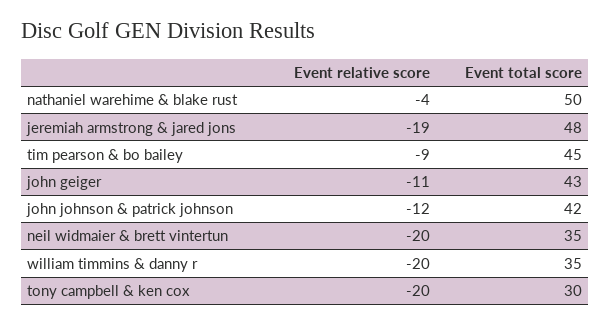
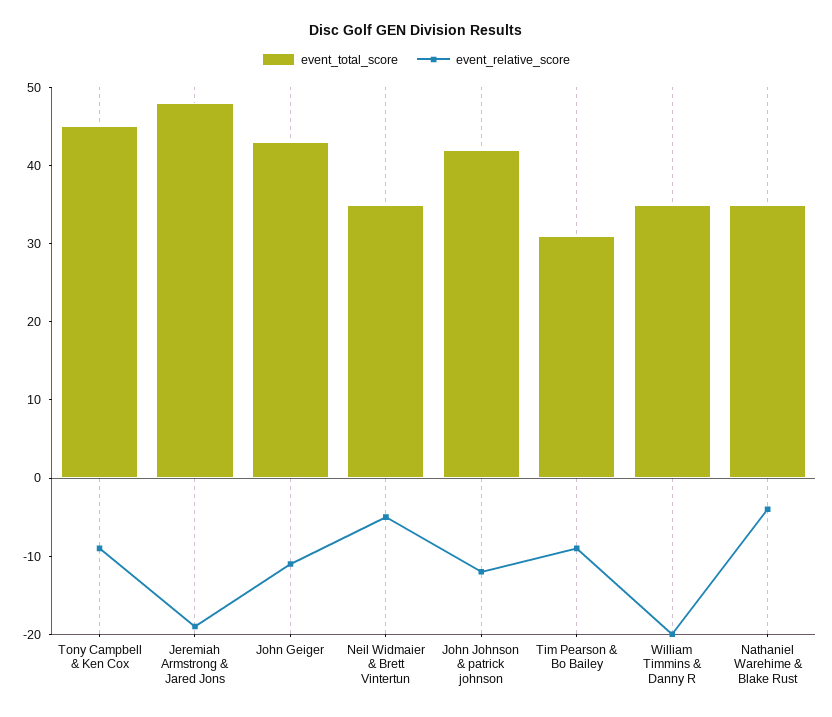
Event total score, nathaniel warehime & blake rust: 50 -> 35
Event total score, tim pearson & bo bailey: 45 -> 30
Event relative score, neil widmaier & brett vintertun: -20 -> -5
Event relative score, tony campbell & ken cox: -20 -> -10
Event total score, tony campbell & ken cox: 30 -> 45

